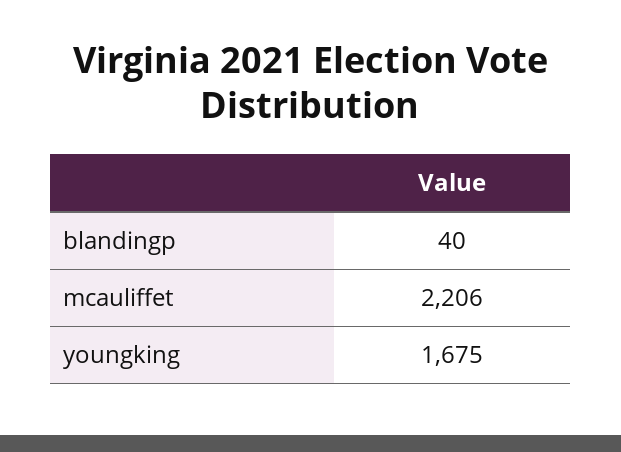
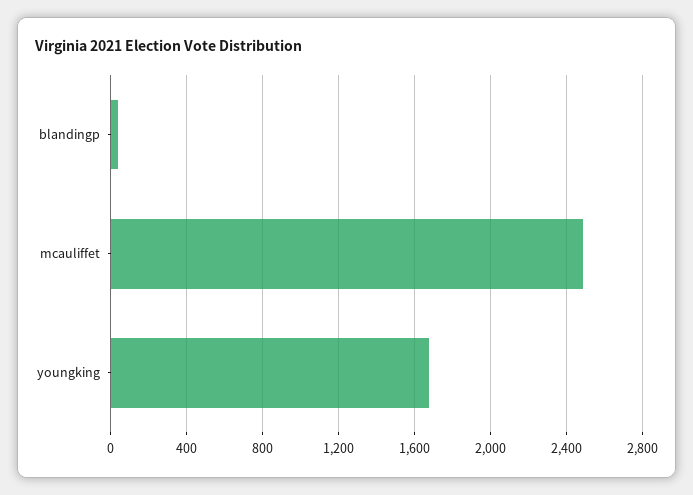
mcauliffet: 2206 -> 2500

